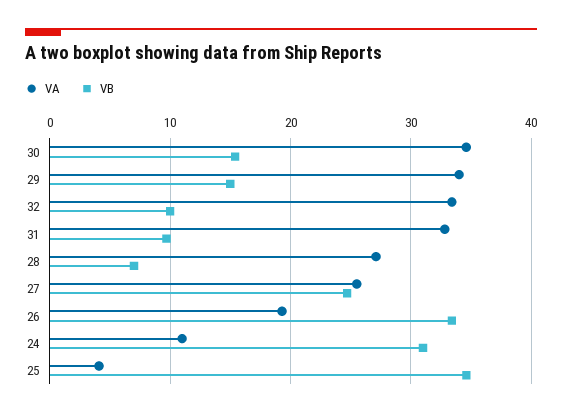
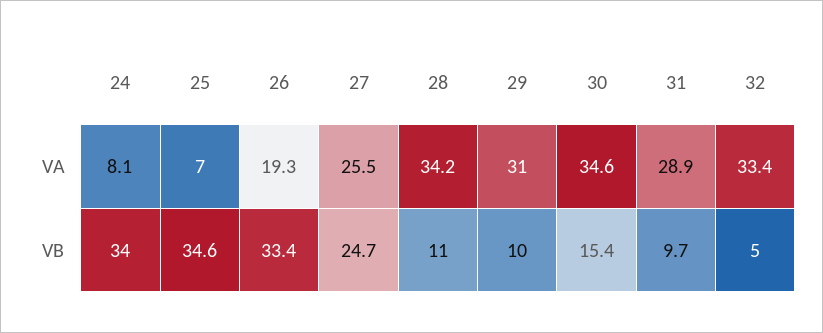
VA, 29: 34 -> 31
VB, 29: 15 -> 10
VB, 32: 10 -> 5
VA, 31: 33 -> 28.9
VA, 28: 27 -> 34.2
VB, 28: 7 -> 11
VA, 24: 11 -> 8.1
VB, 24: 31 -> 34
VA, 25: 4 -> 7

